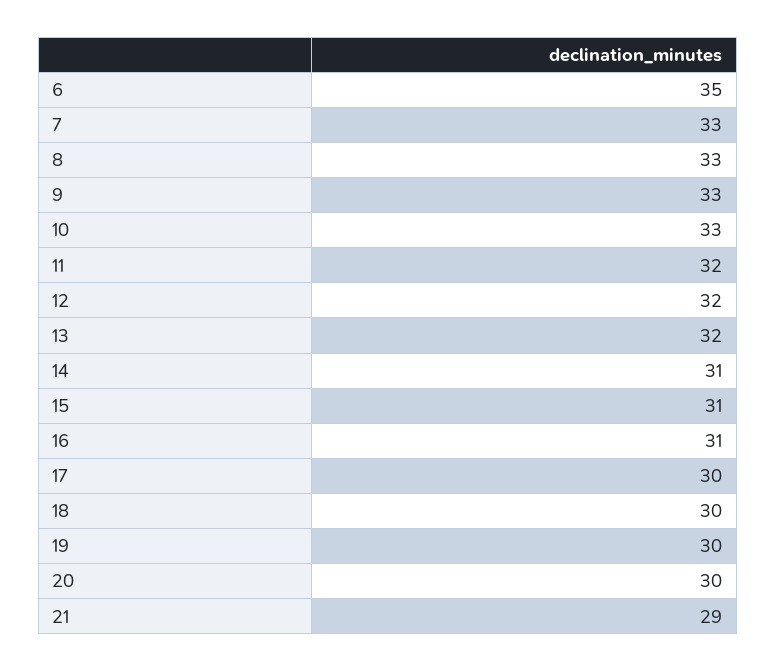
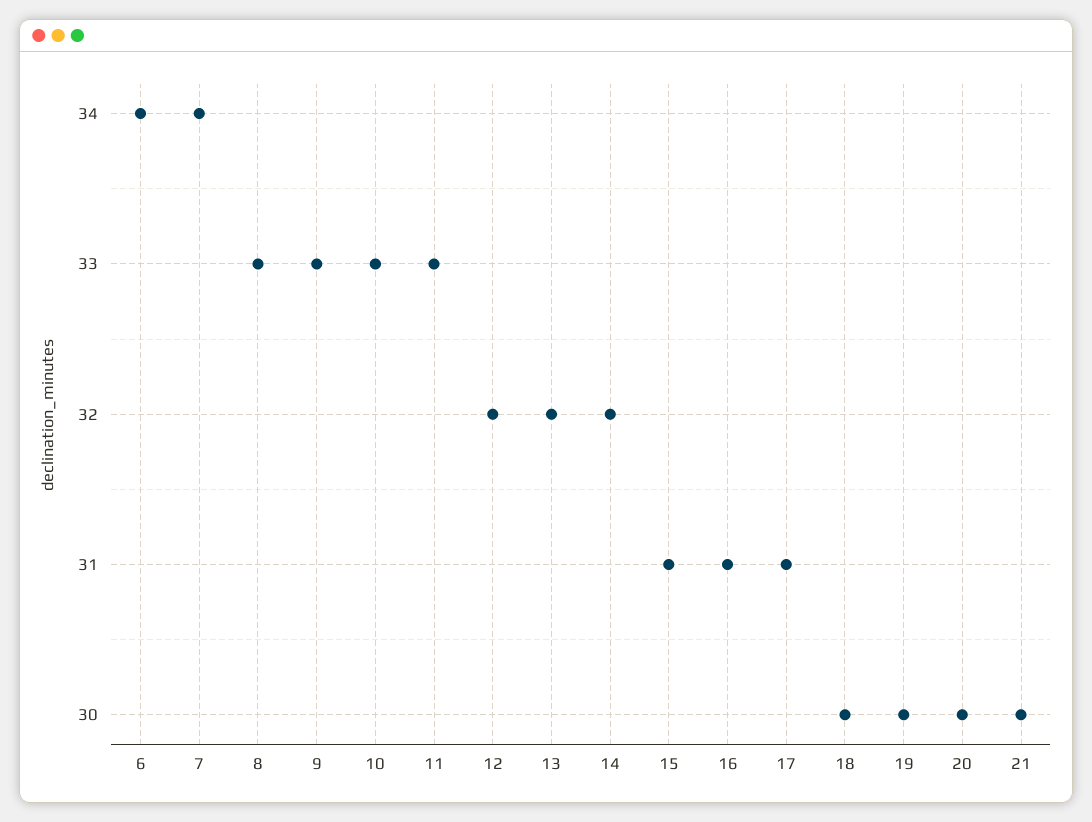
6: 35 -> 34
7: 33 -> 34
11: 32 -> 33
14: 31 -> 32
17: 30 -> 31
21: 29 -> 30

